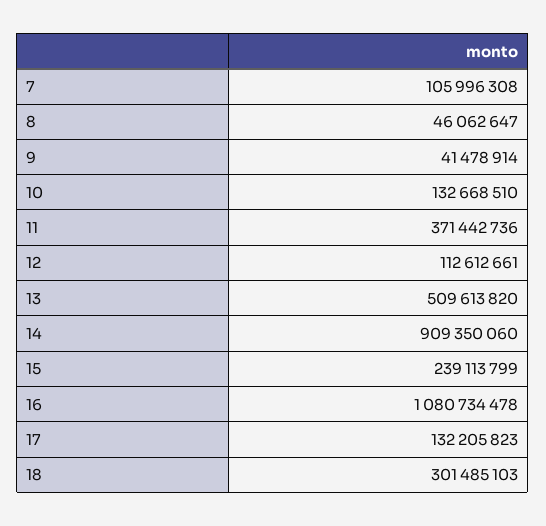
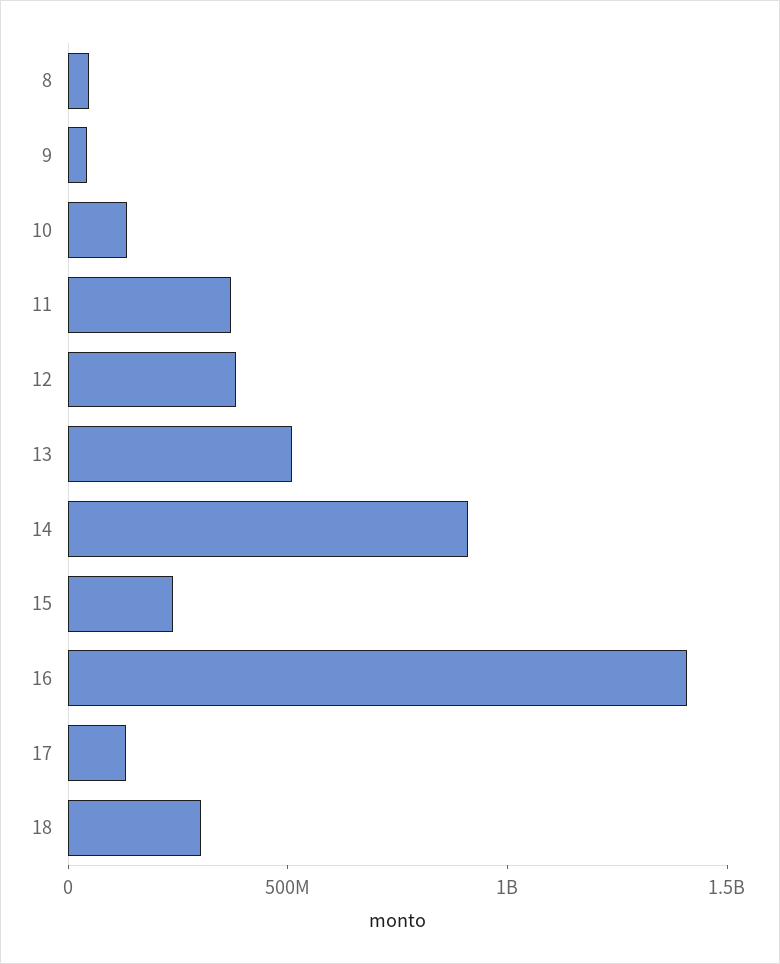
7: 105996308 -> none
12: 112612661 -> 400000000
16: 1080734478 -> 1400000000

